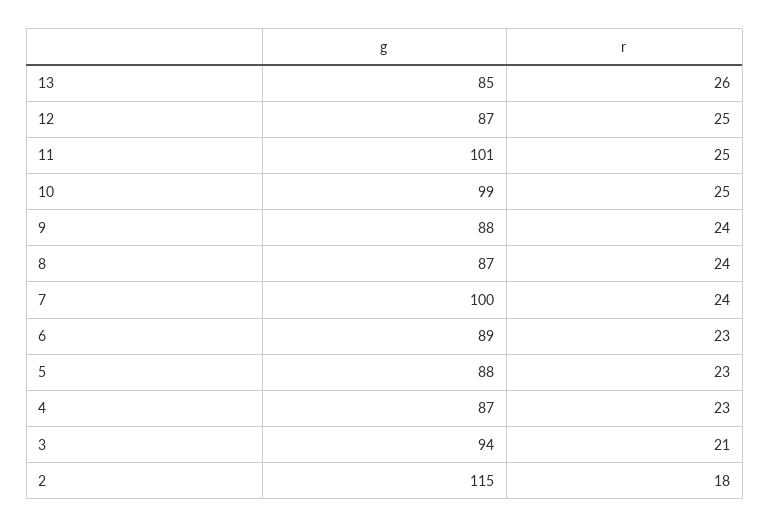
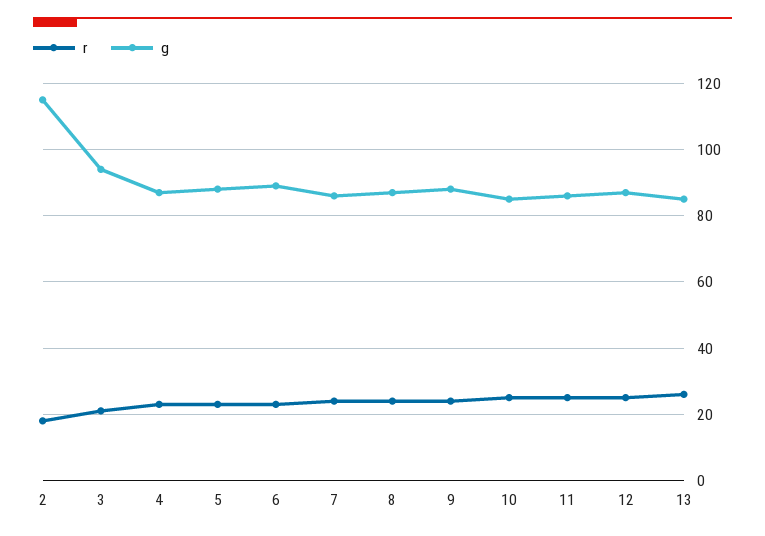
g, 11: 101 -> 85
g, 10: 99 -> 85
g, 7: 100 -> 85

